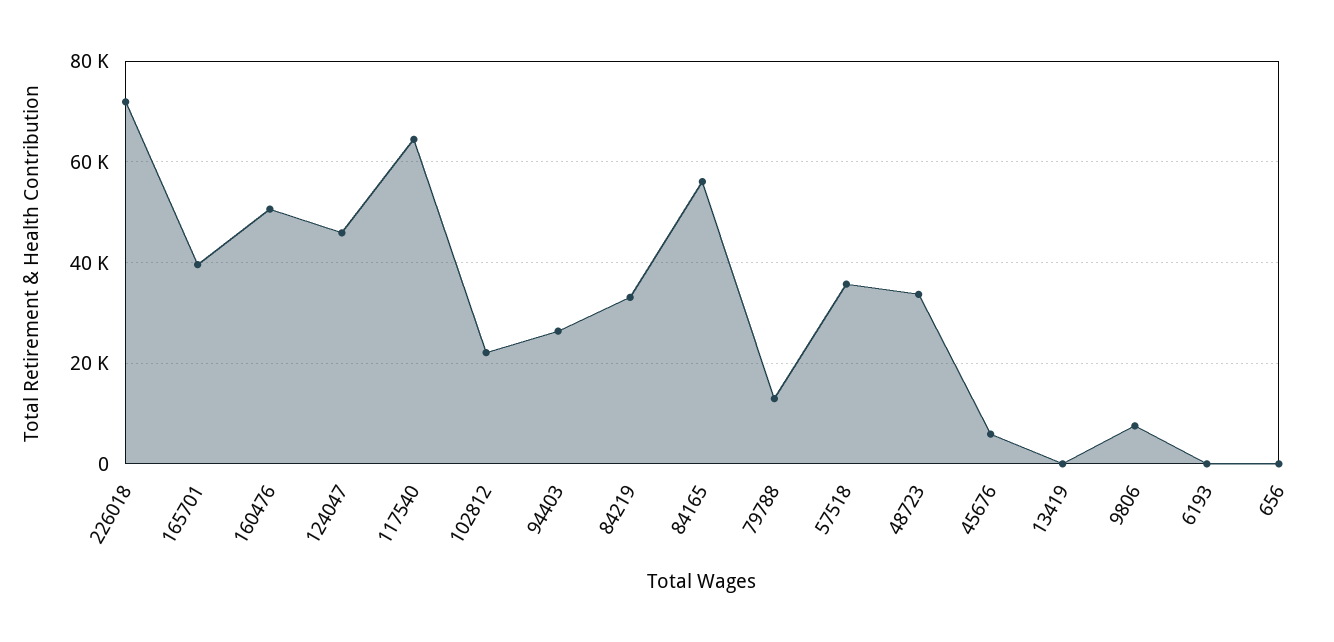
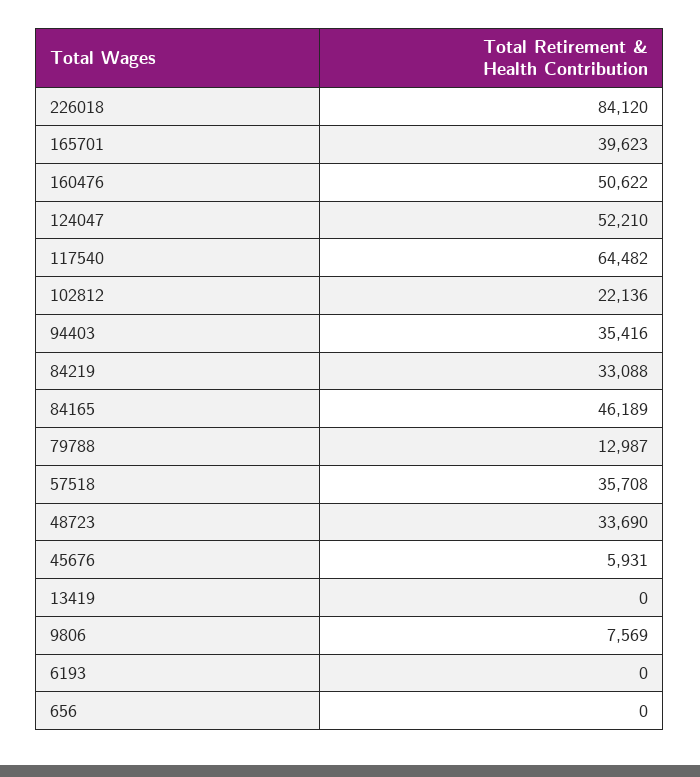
226018: 72000 -> 84120
124047: 46000 -> 52210
94403: 26000 -> 35416
84165: 56000 -> 46189

